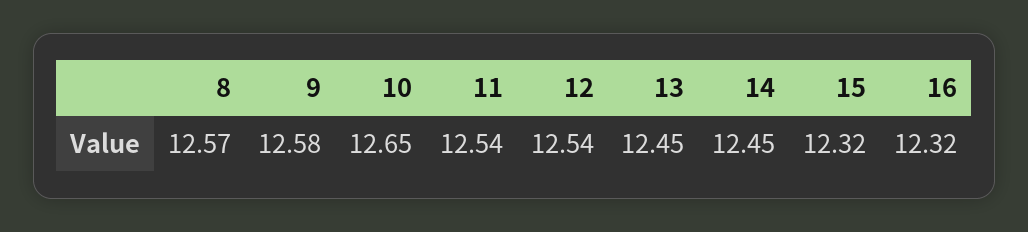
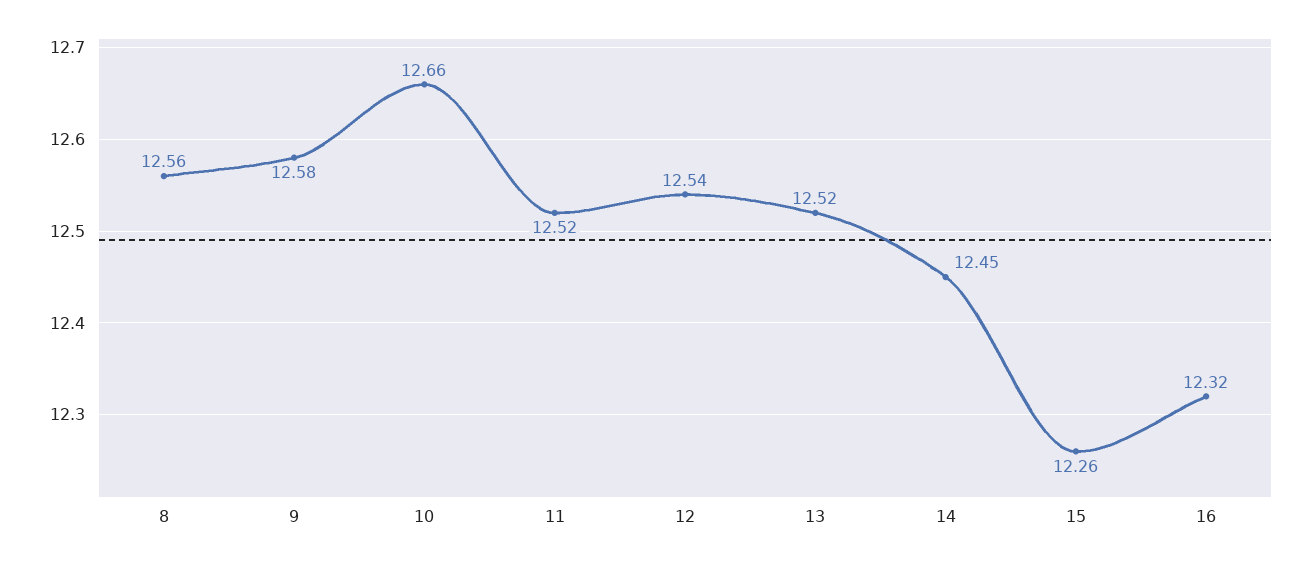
8: 12.57 -> 12.56
10: 12.65 -> 12.66
11: 12.54 -> 12.52
13: 12.45 -> 12.52
15: 12.32 -> 12.26

